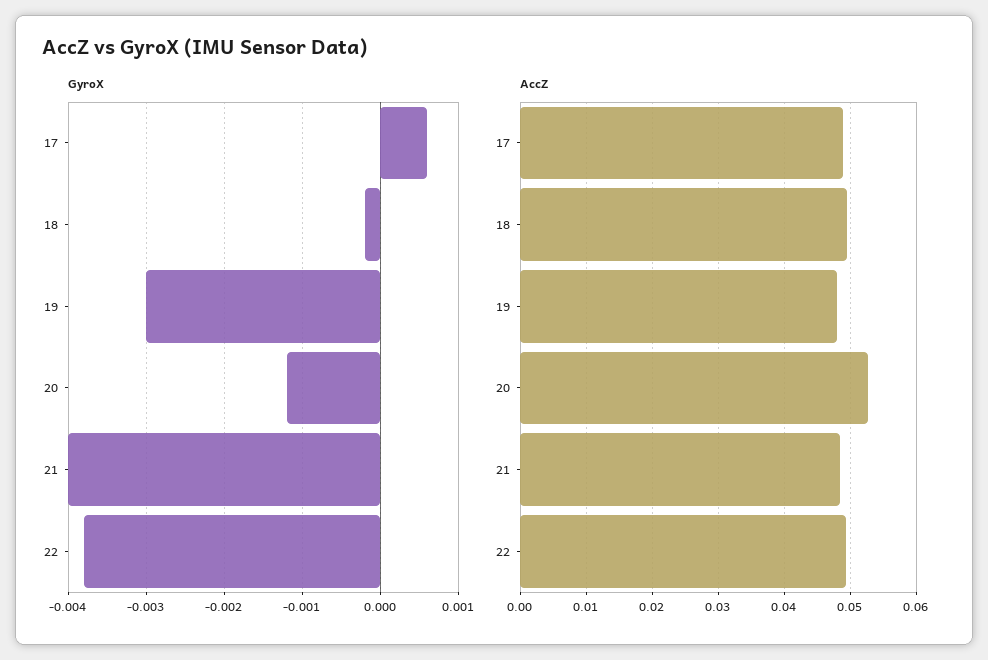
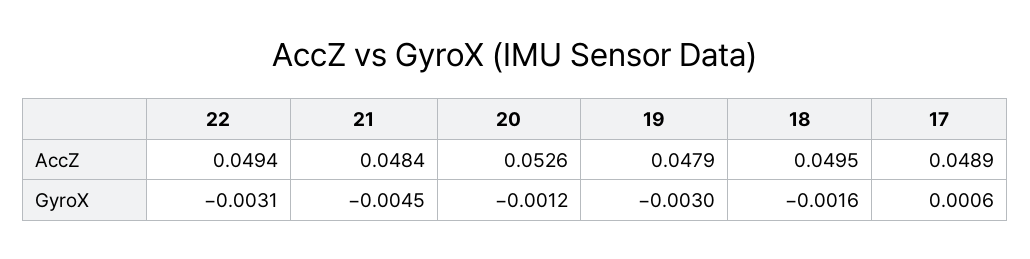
GyroX, 18: -0.0002 -> -0.0016
GyroX, 21: -0.004 -> -0.0045
GyroX, 22: -0.0038 -> -0.0031

